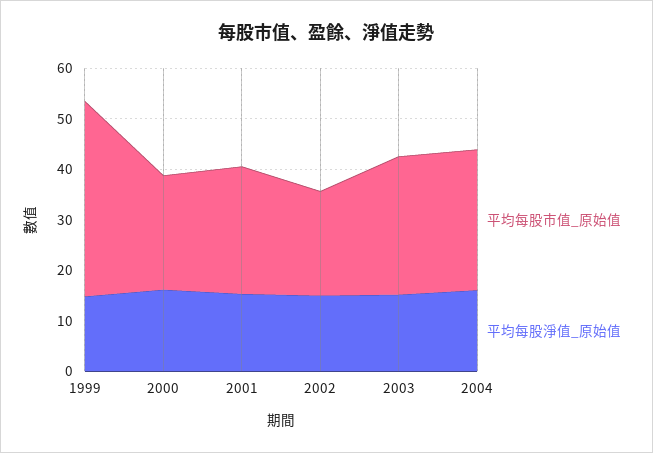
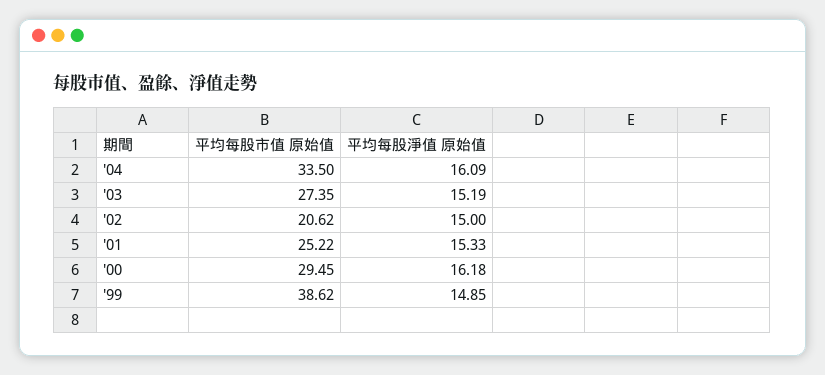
平均每股市值_原始值, 2000: 22 -> 29.45
平均每股市值_原始值, 2004: 28 -> 33.5

